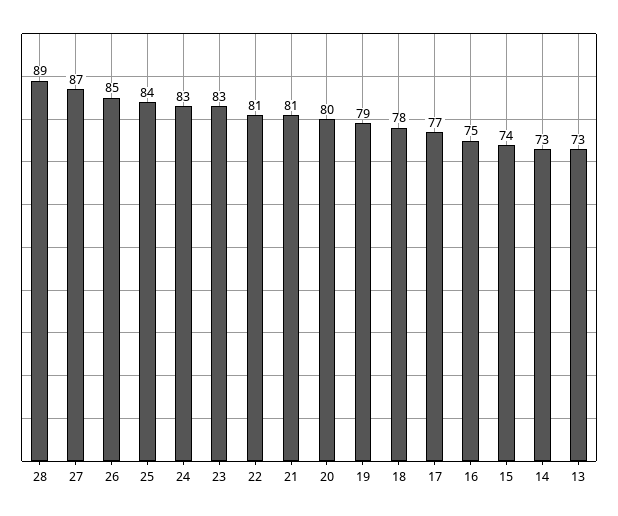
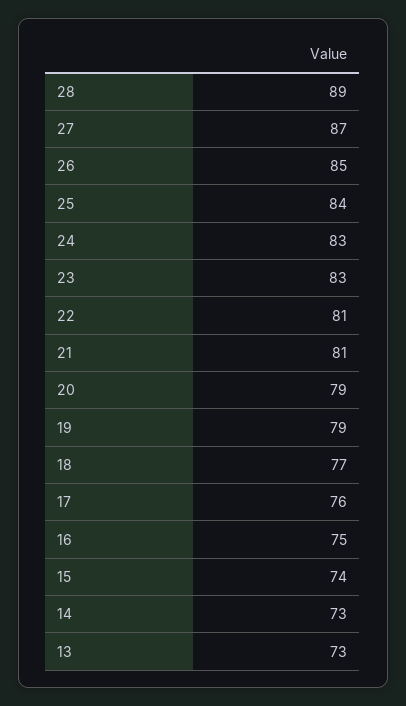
20: 80 -> 79
18: 78 -> 77
17: 77 -> 76

